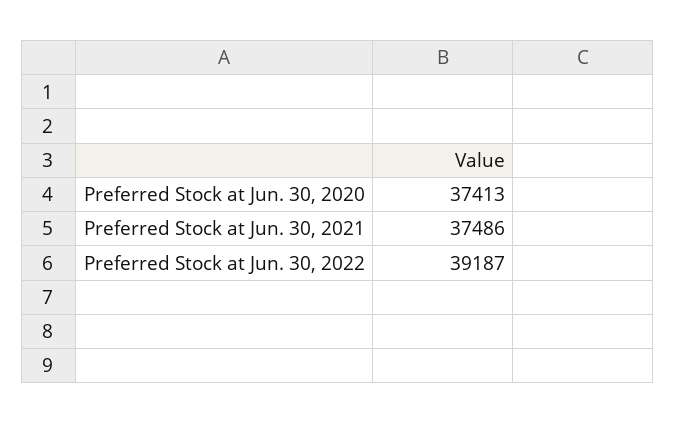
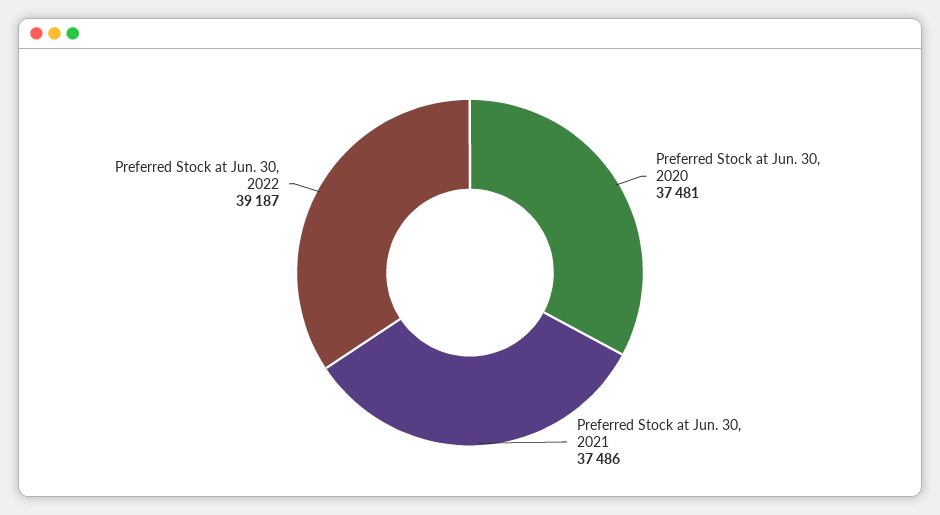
Preferred Stock at Jun. 30, 2020: 37413 -> 37481

